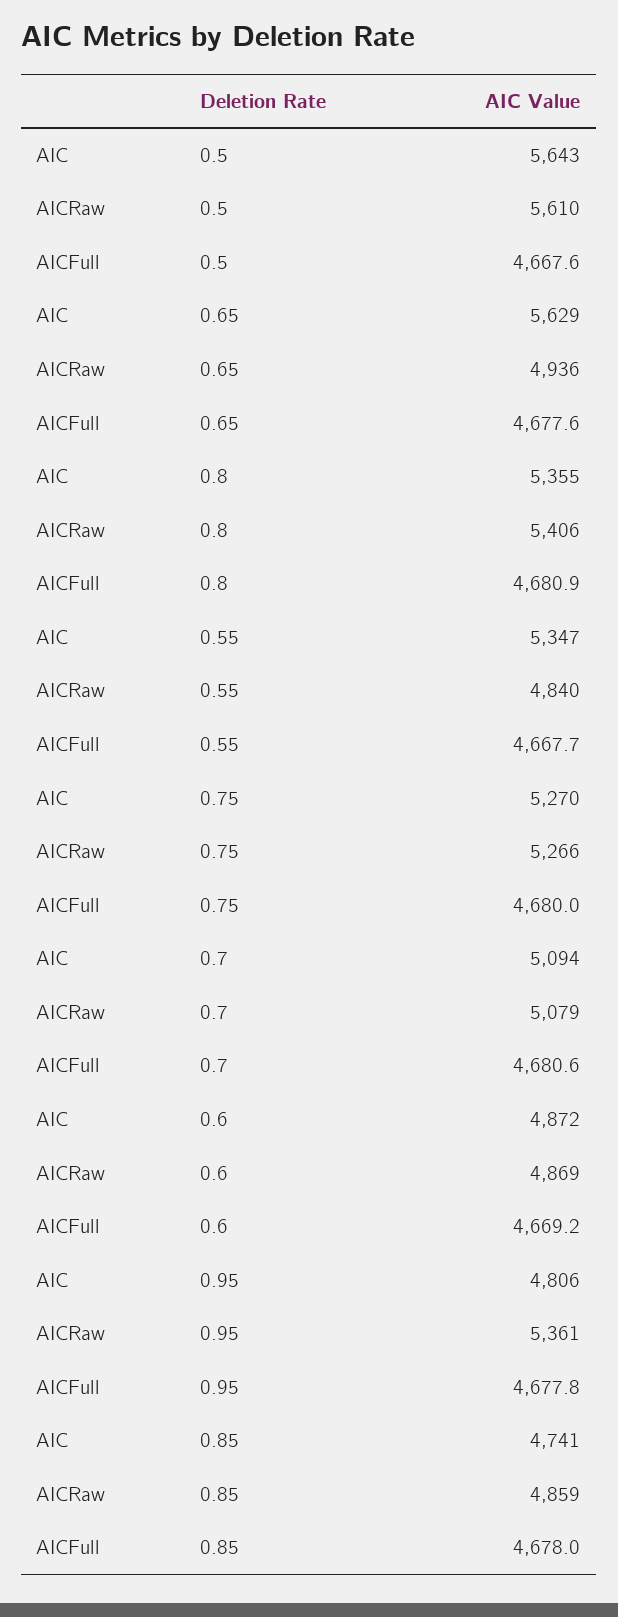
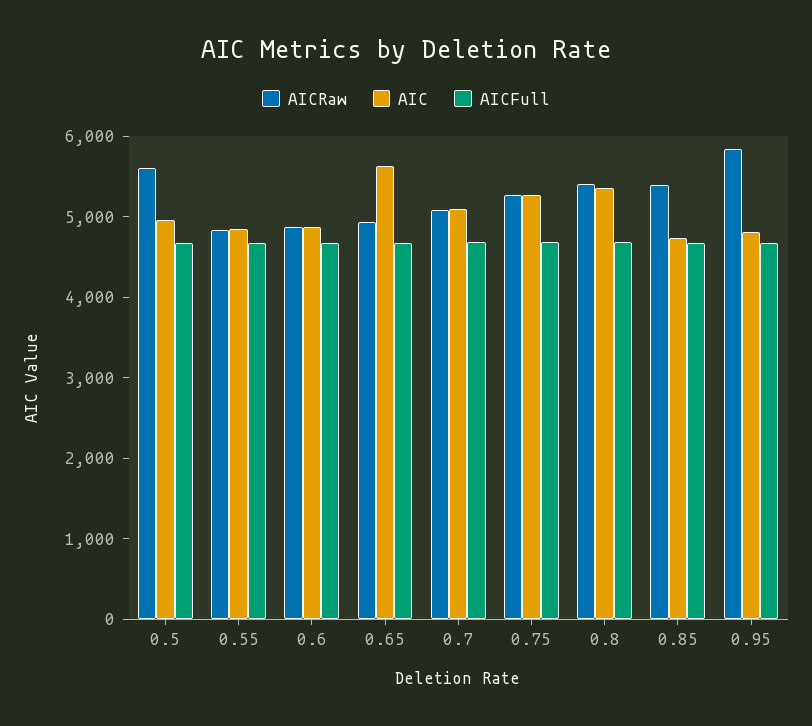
AIC, 0.5: 5643 -> 5000
AIC, 0.55: 5347 -> 4800
AICRaw, 0.95: 5361 -> 5800
AICRaw, 0.85: 4859 -> 5400

